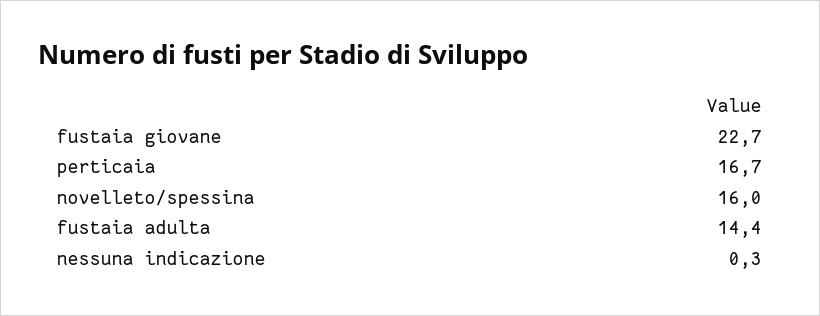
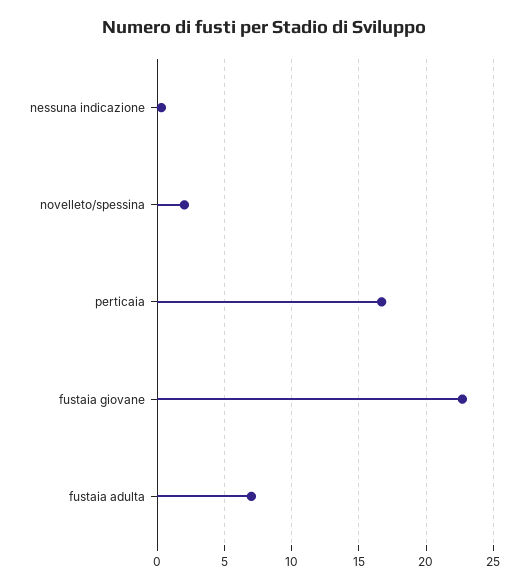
novelleto/spessina: 16 -> 2
fustaia adulta: 14.4 -> 7

